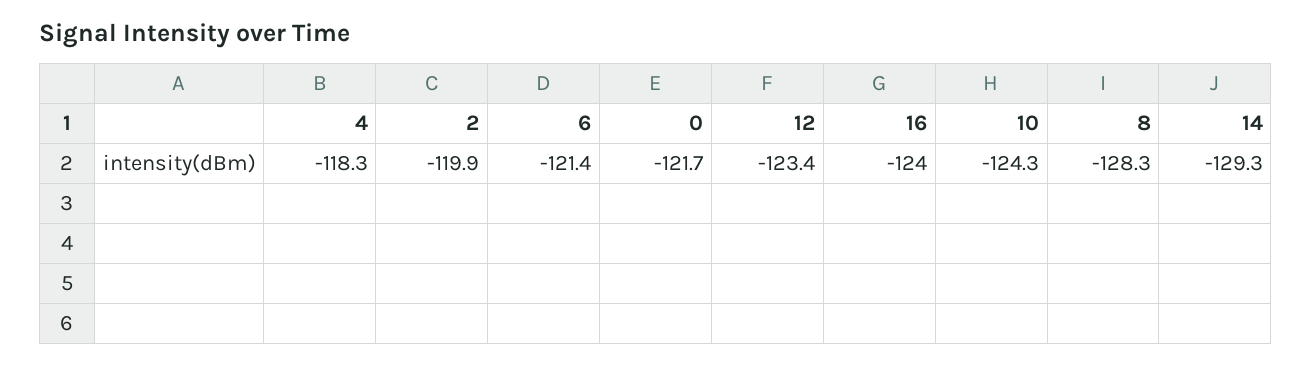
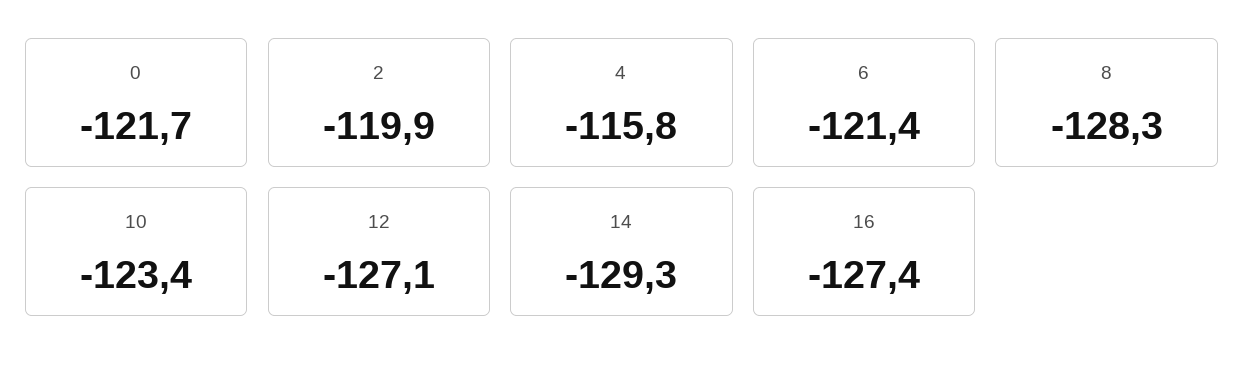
4: -118.3 -> -115.8
12: -123.4 -> -127.1
16: -124 -> -127.4
10: -124.3 -> -123.4

